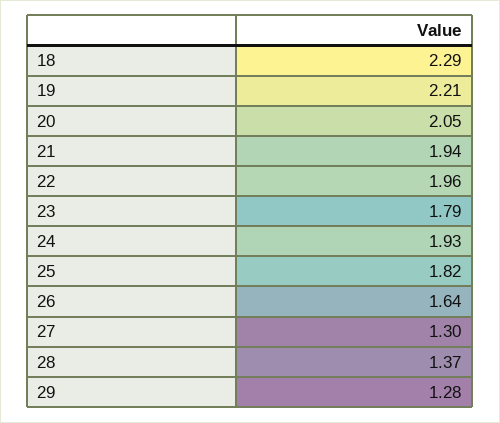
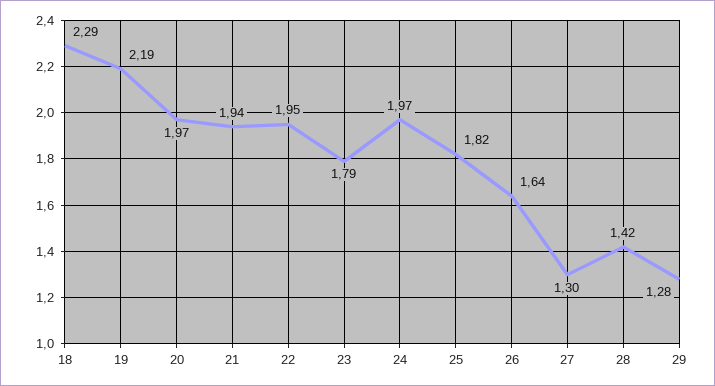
19: 2.21 -> 2.19
20: 2.05 -> 1.97
22: 1.96 -> 1.95
24: 1.93 -> 1.97
28: 1.37 -> 1.42

